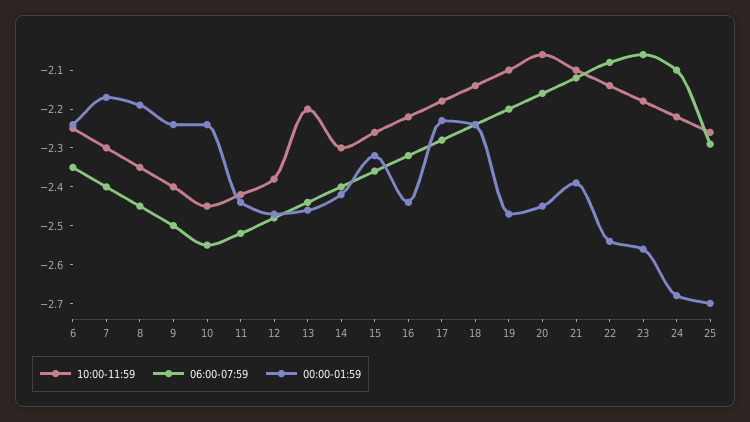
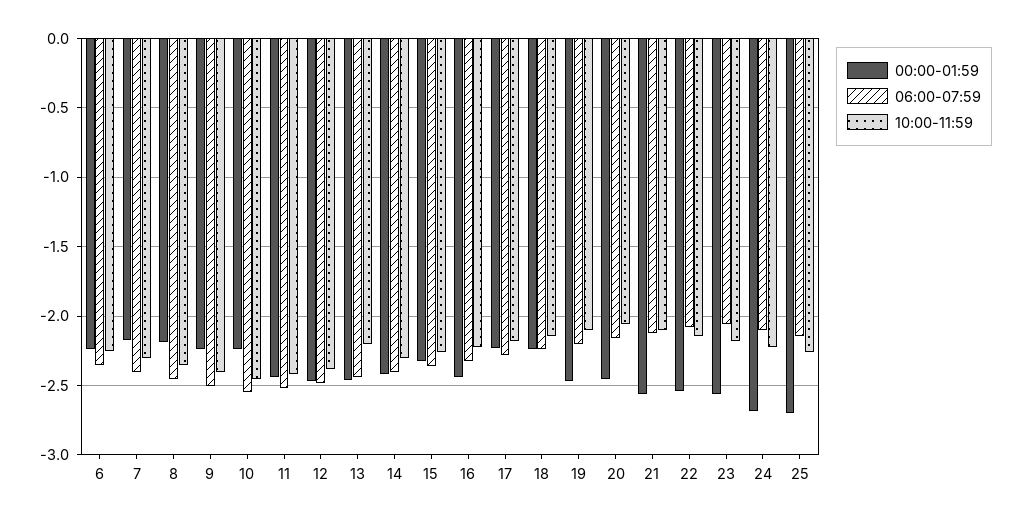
00:00-01:59, 21: -2.4 -> -2.55
06:00-07:59, 25: -2.3 -> -2.15

